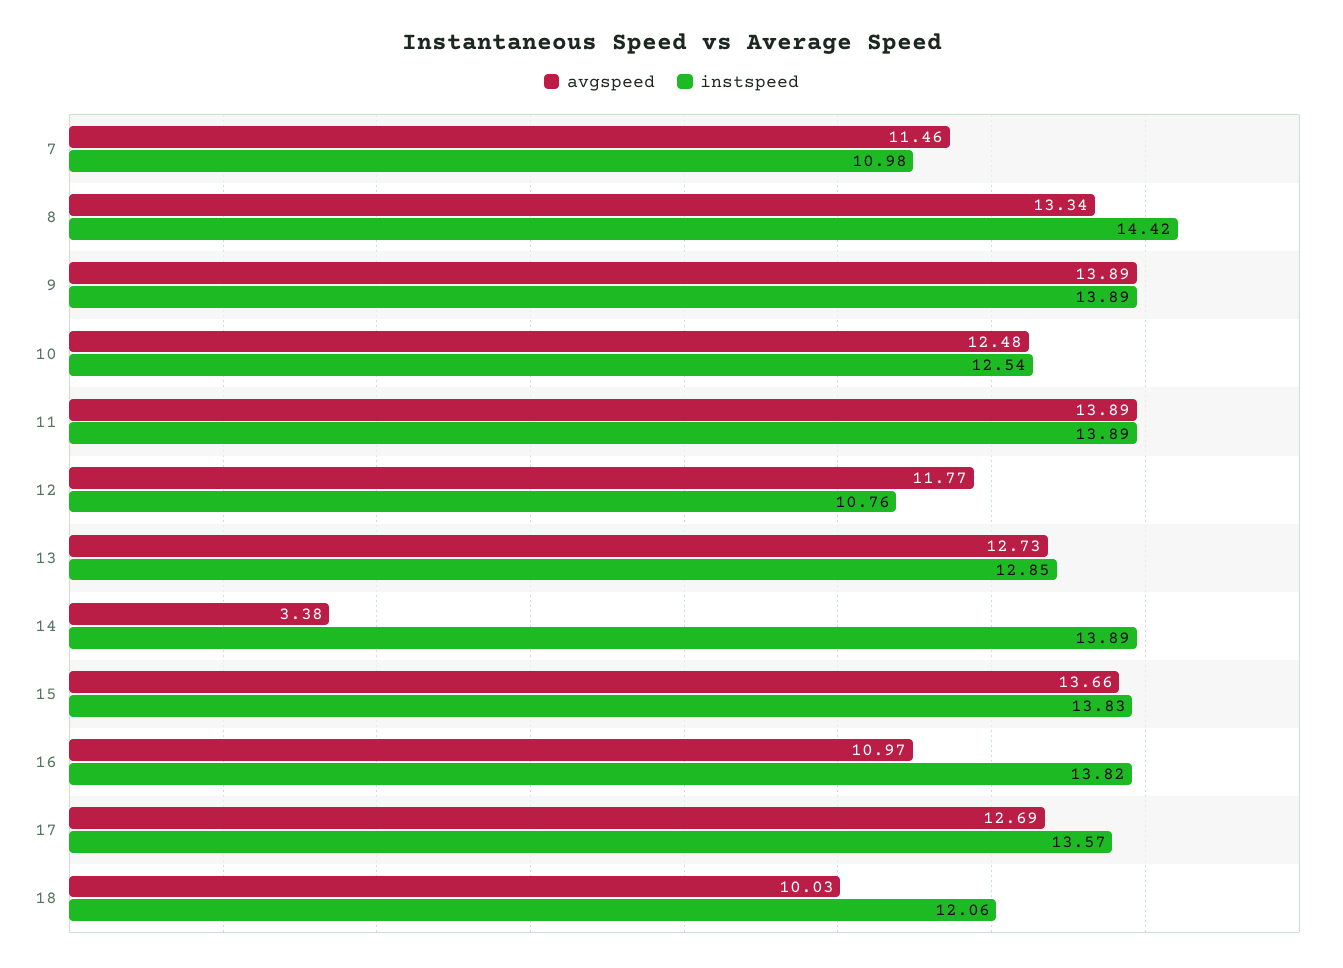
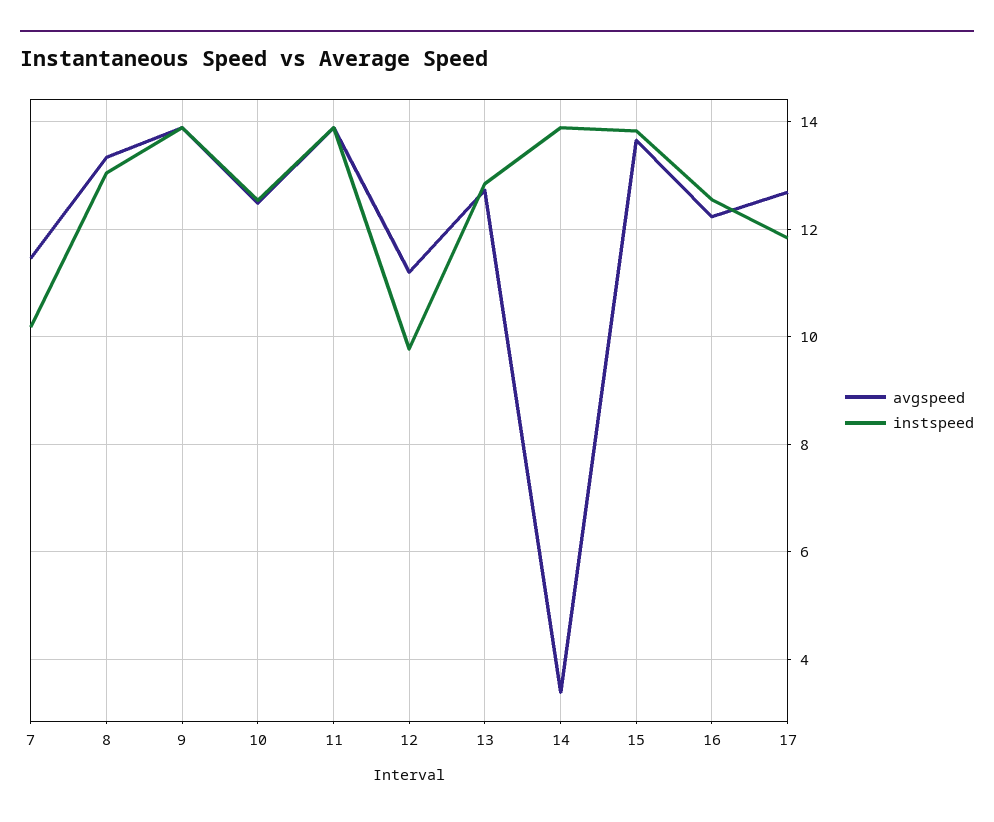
instspeed, 7: 10.98 -> 10.2
instspeed, 8: 14.42 -> 13
avgspeed, 12: 11.77 -> 11.2
instspeed, 12: 10.76 -> 9.8
avgspeed, 16: 10.97 -> 12.2
instspeed, 16: 13.82 -> 12.6
instspeed, 17: 13.57 -> 11.8
avgspeed, 18: 10.03 -> none
instspeed, 18: 12.06 -> none

